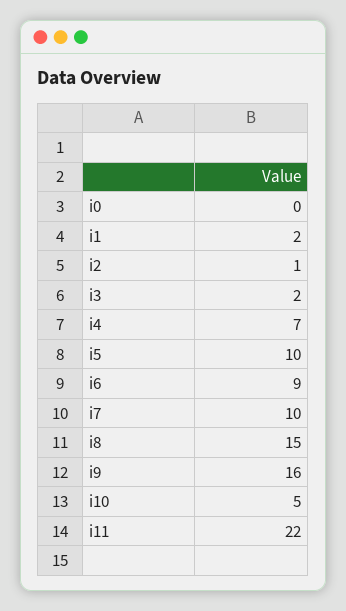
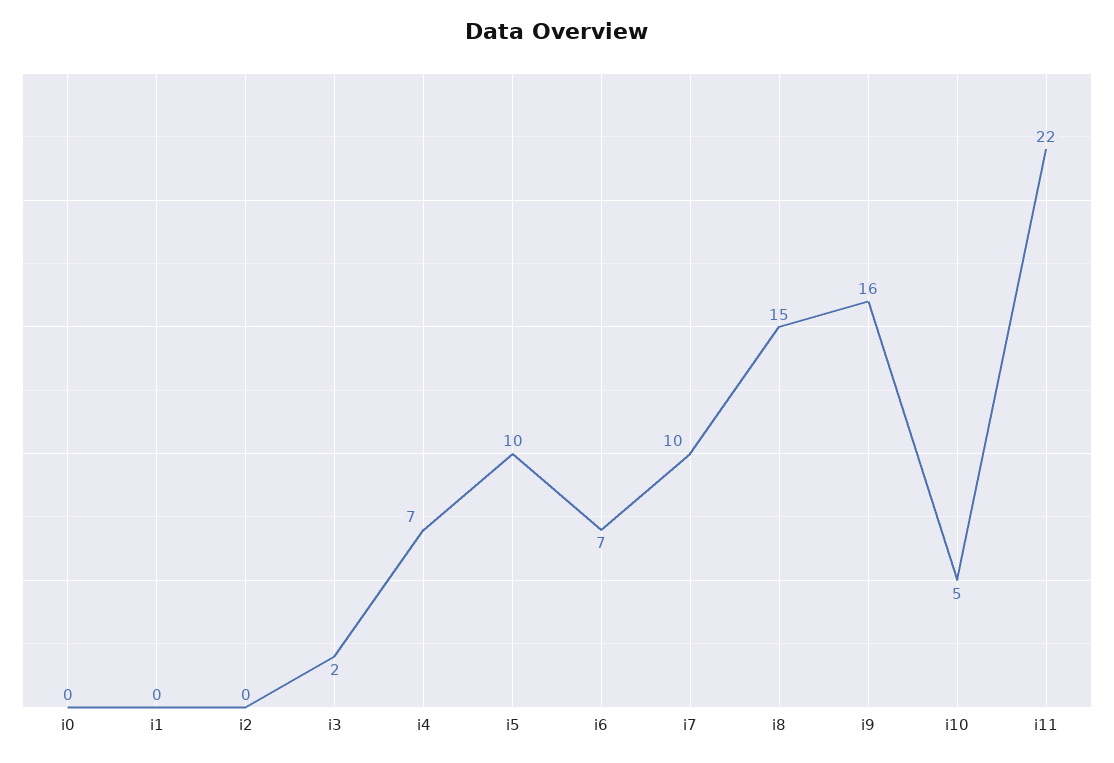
i1: 2 -> 0
i2: 1 -> 0
i6: 9 -> 7

